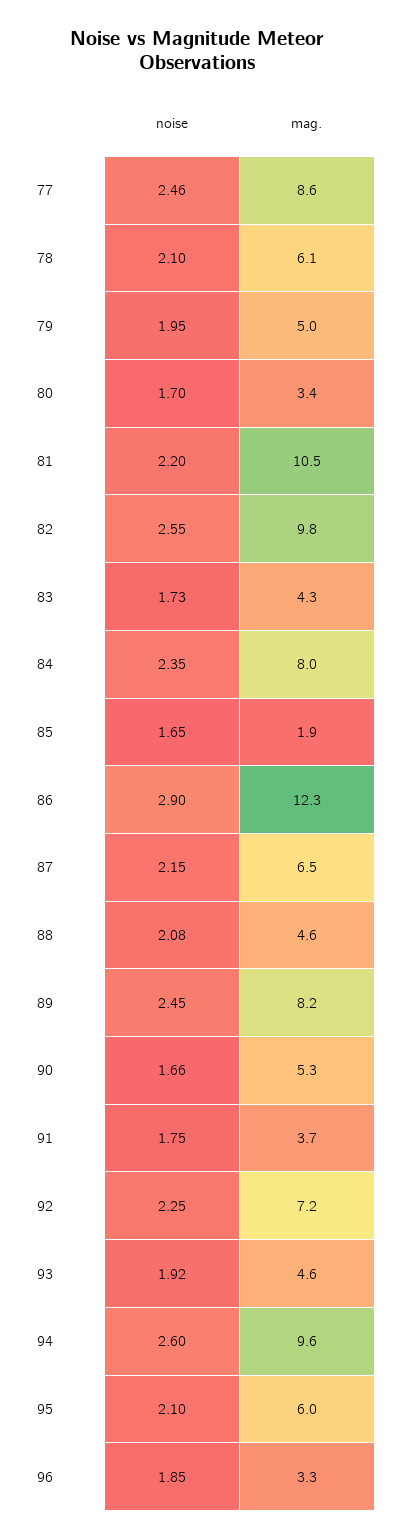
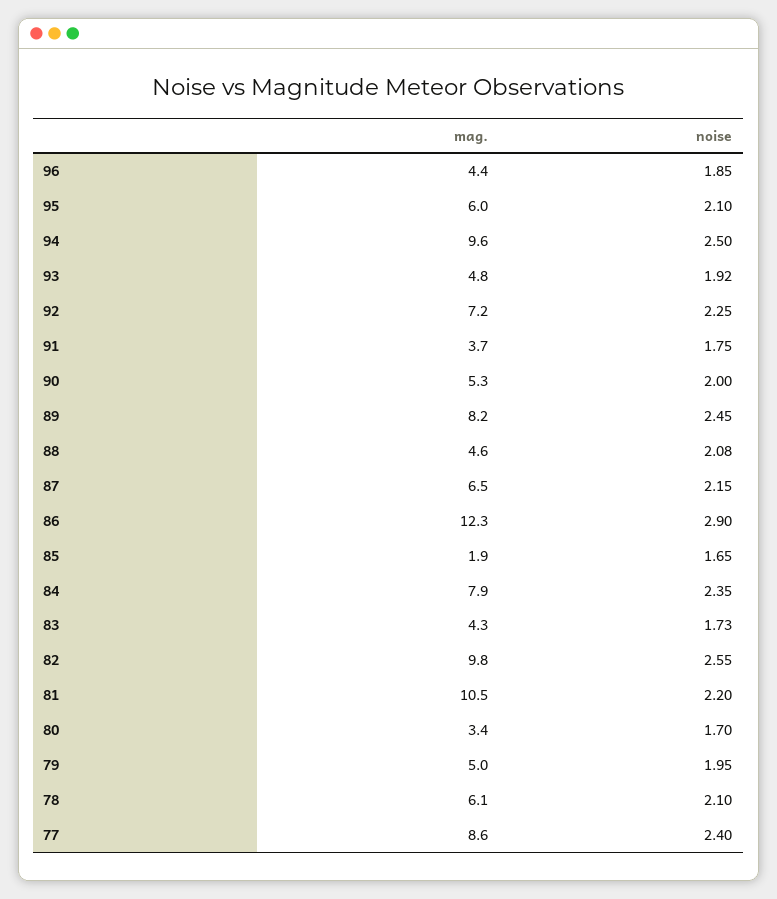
noise, 77: 2.46 -> 2.4
mag., 84: 8 -> 7.9
noise, 90: 1.66 -> 2
mag., 93: 4.6 -> 4.8
noise, 94: 2.6 -> 2.5
mag., 96: 3.3 -> 4.4

